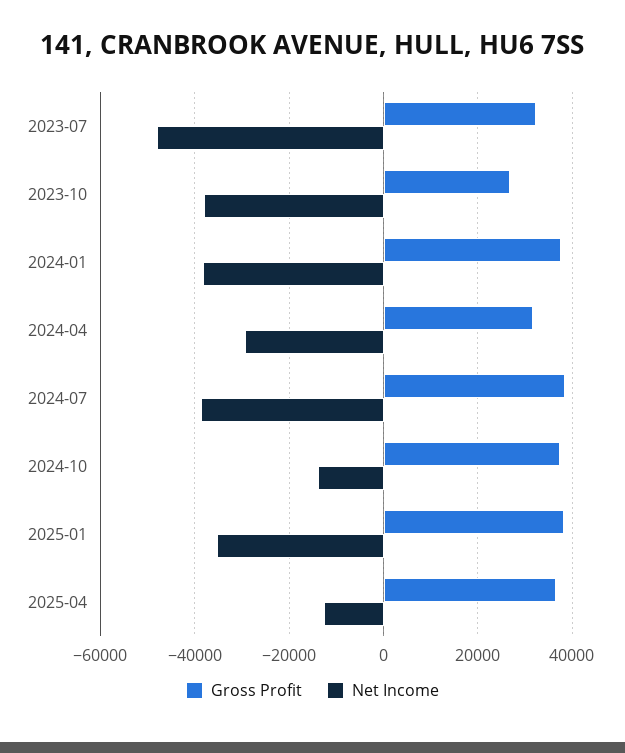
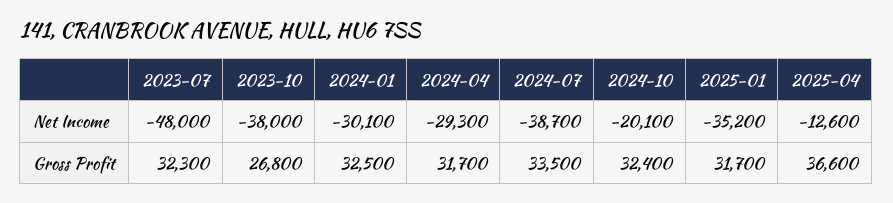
Gross Profit, 2024-01: 38000 -> 32500
Net Income, 2024-01: -38000 -> -30100
Gross Profit, 2024-07: 38000 -> 33500
Gross Profit, 2024-10: 38000 -> 32400
Net Income, 2024-10: -14000 -> -20100
Gross Profit, 2025-01: 38000 -> 31700

